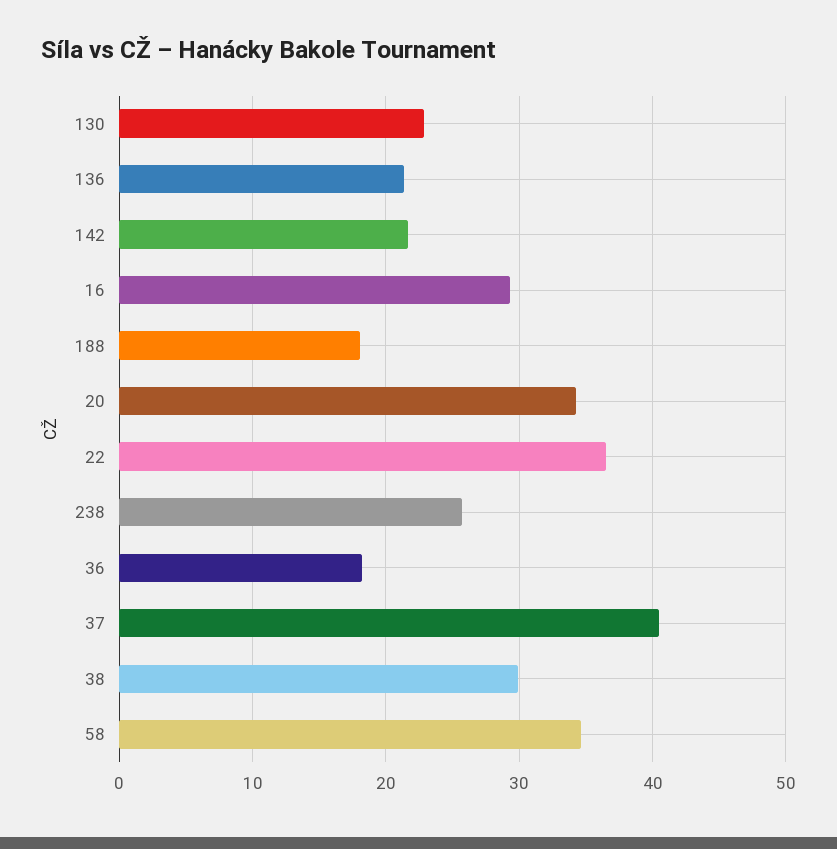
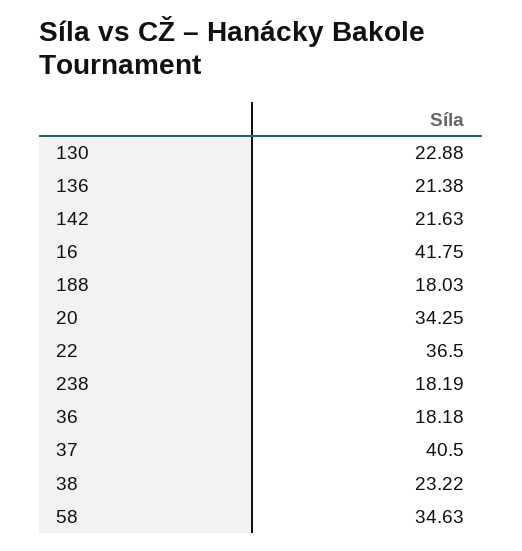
16: 29 -> 41.75
238: 26 -> 18.19
38: 30 -> 23.22

